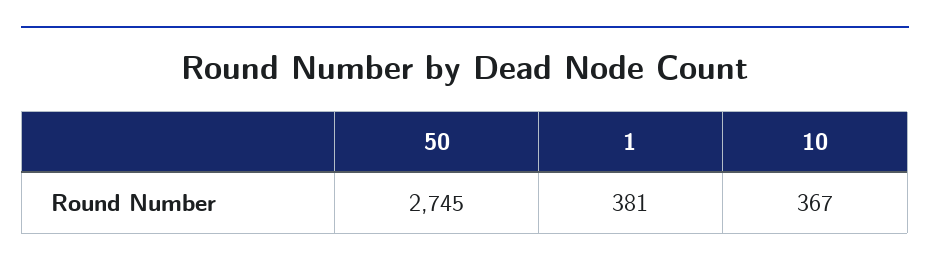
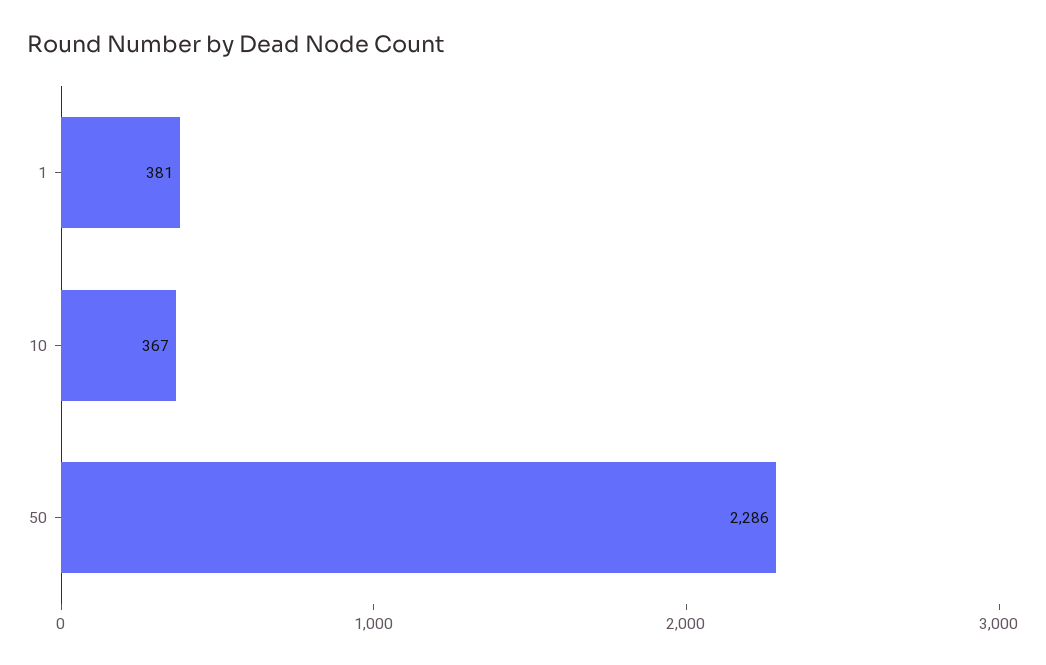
50: 2745 -> 2286

